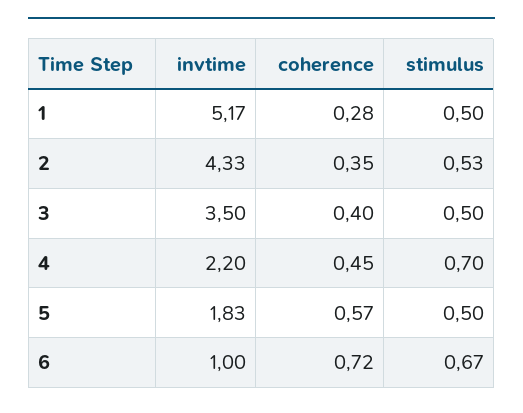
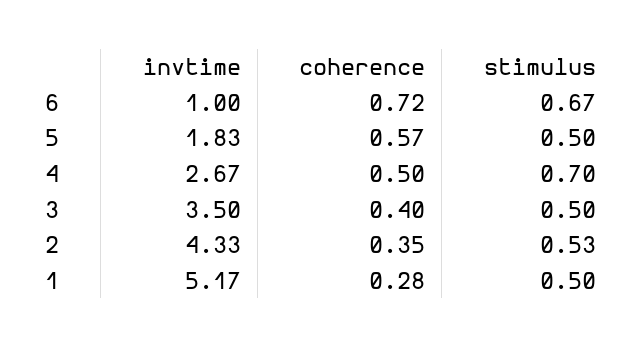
invtime, 4: 2.2 -> 2.67
coherence, 4: 0.45 -> 0.5

